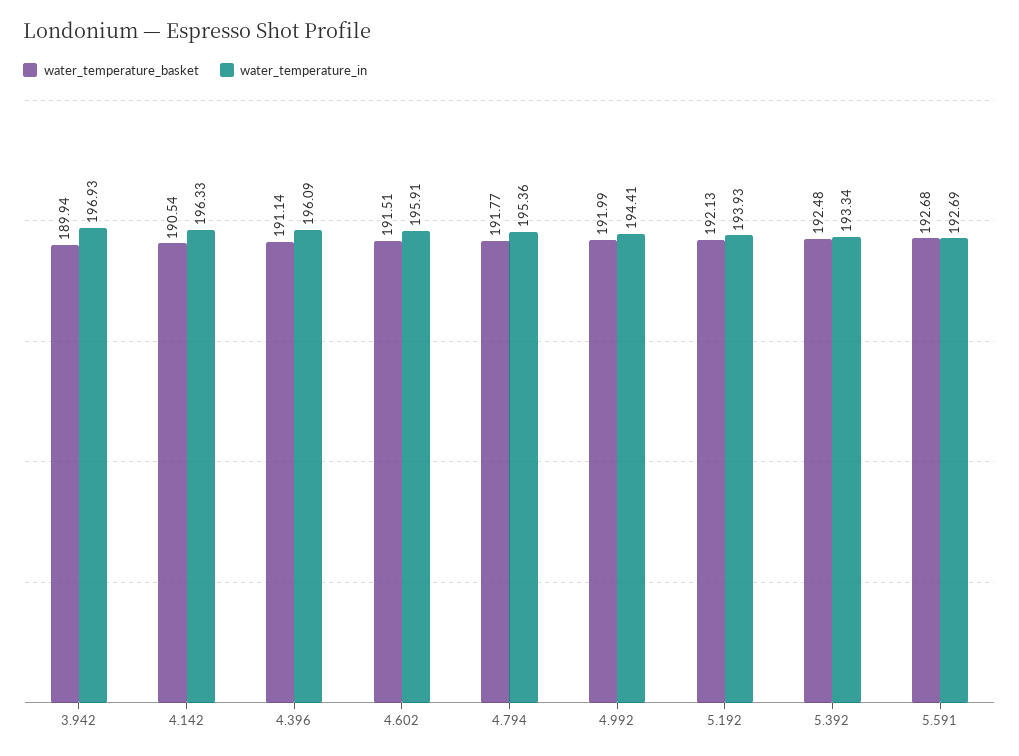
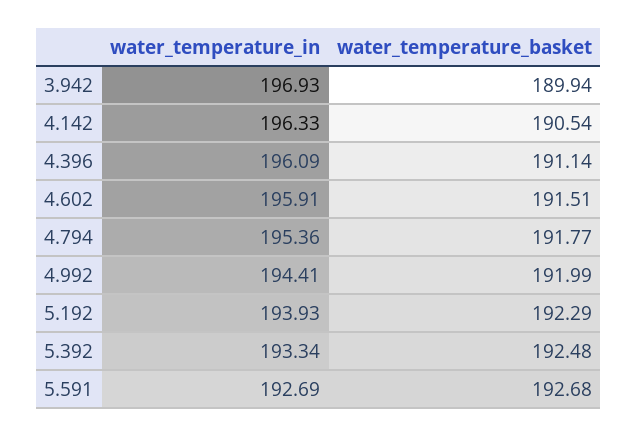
water_temperature_basket, 5.192: 192.13 -> 192.29

